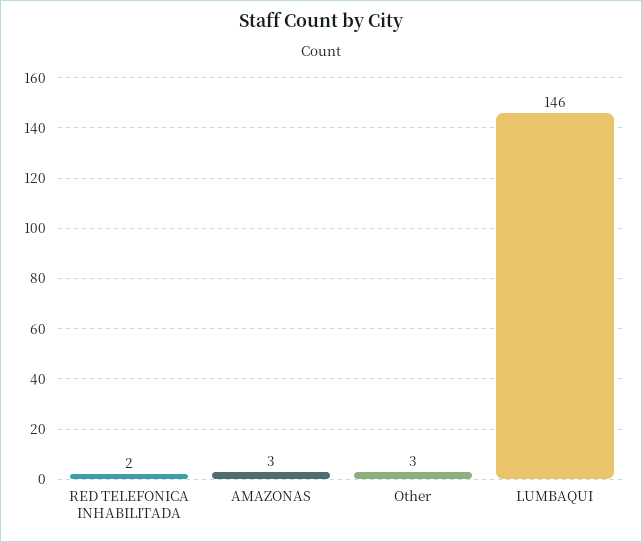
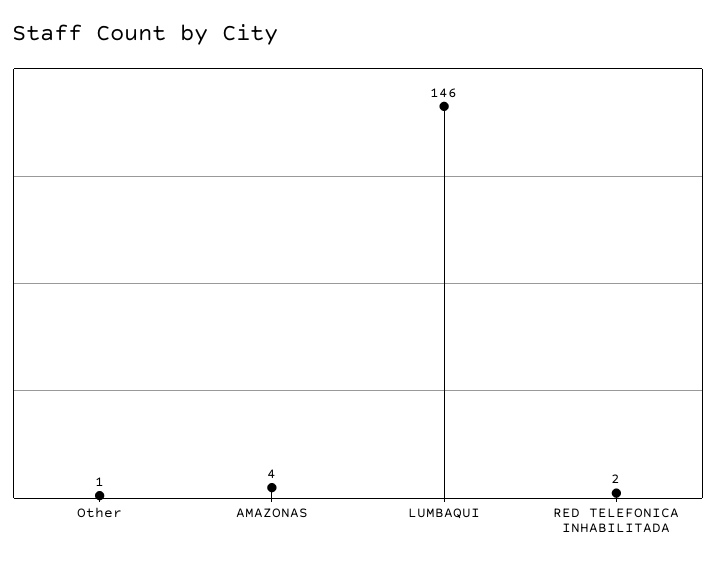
AMAZONAS: 3 -> 4
Other: 3 -> 1

